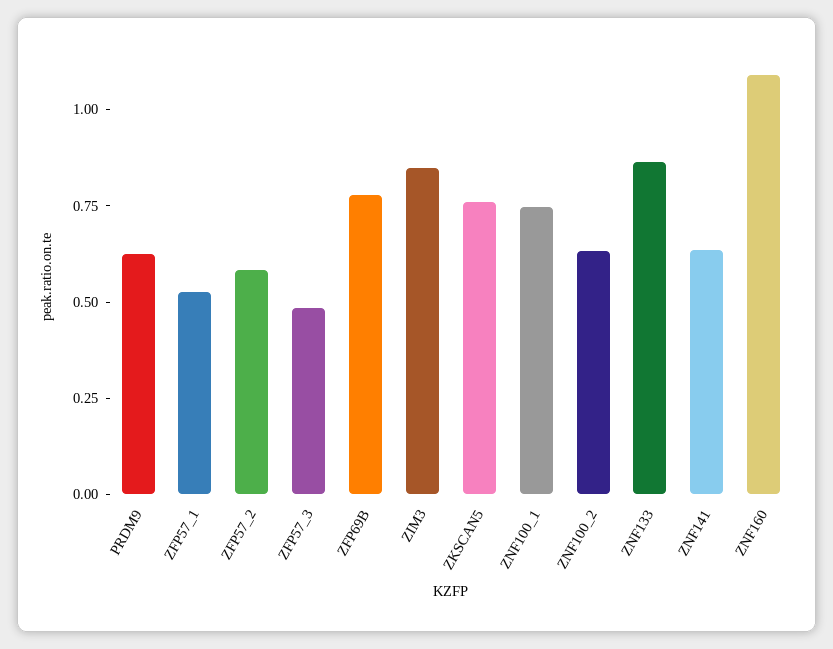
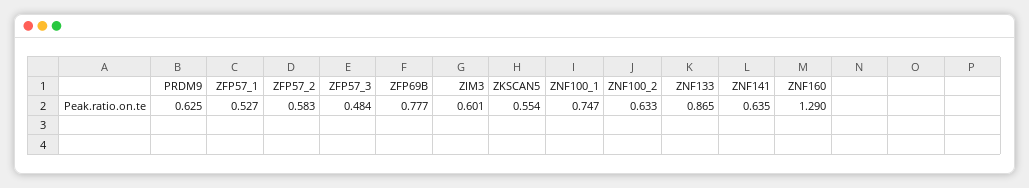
ZIM3: 0.85 -> 0.601
ZKSCAN5: 0.75 -> 0.554
ZNF160: 1.1 -> 1.29

